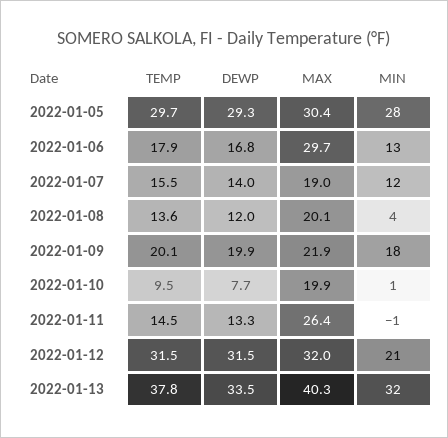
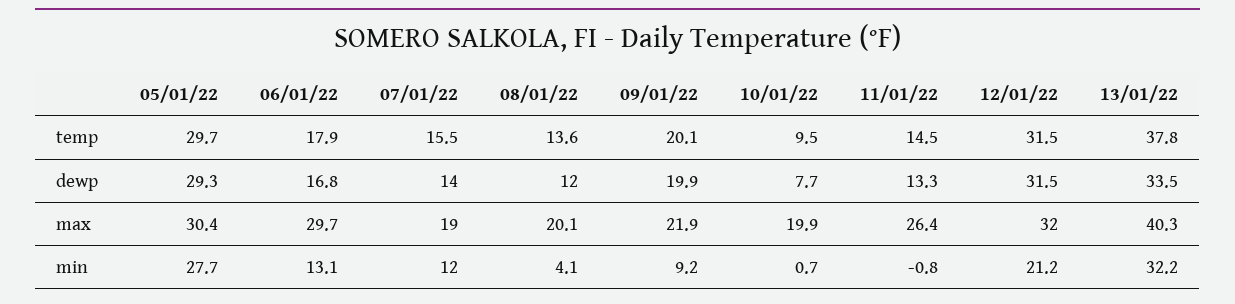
MIN, 2022-01-09: 18 -> 9.2

